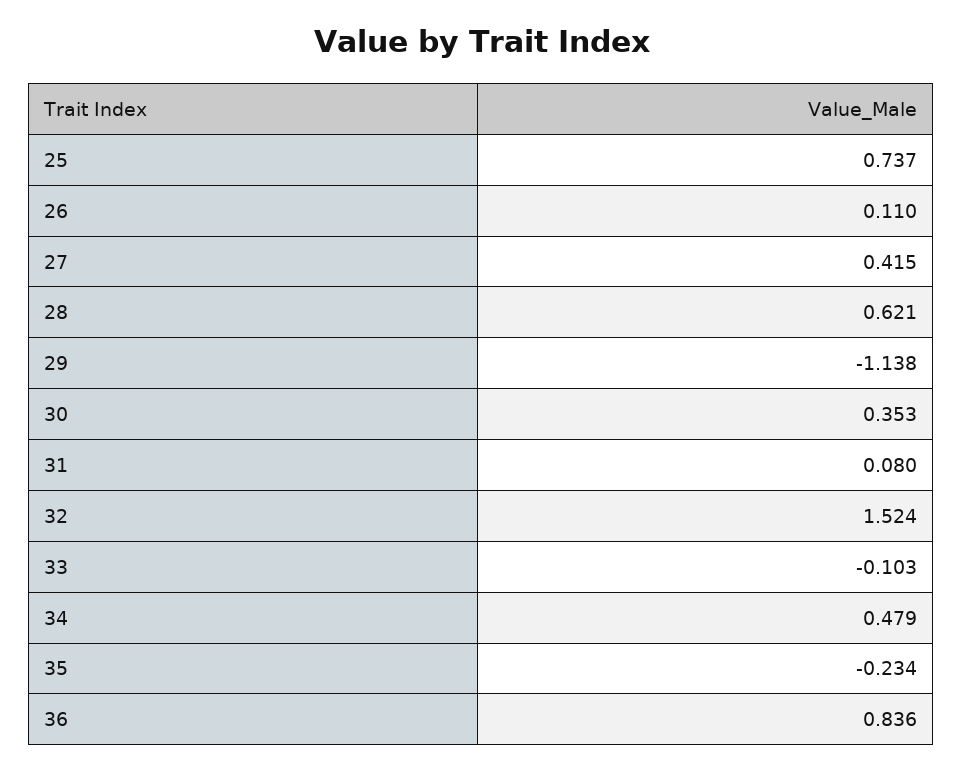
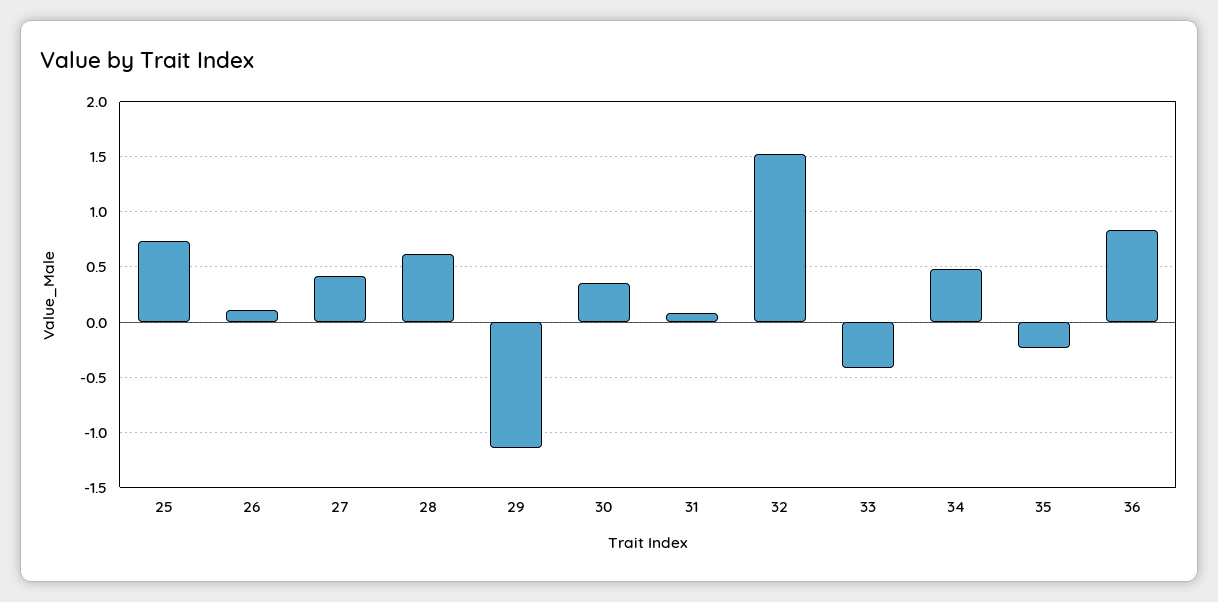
33: -0.103 -> -0.4

